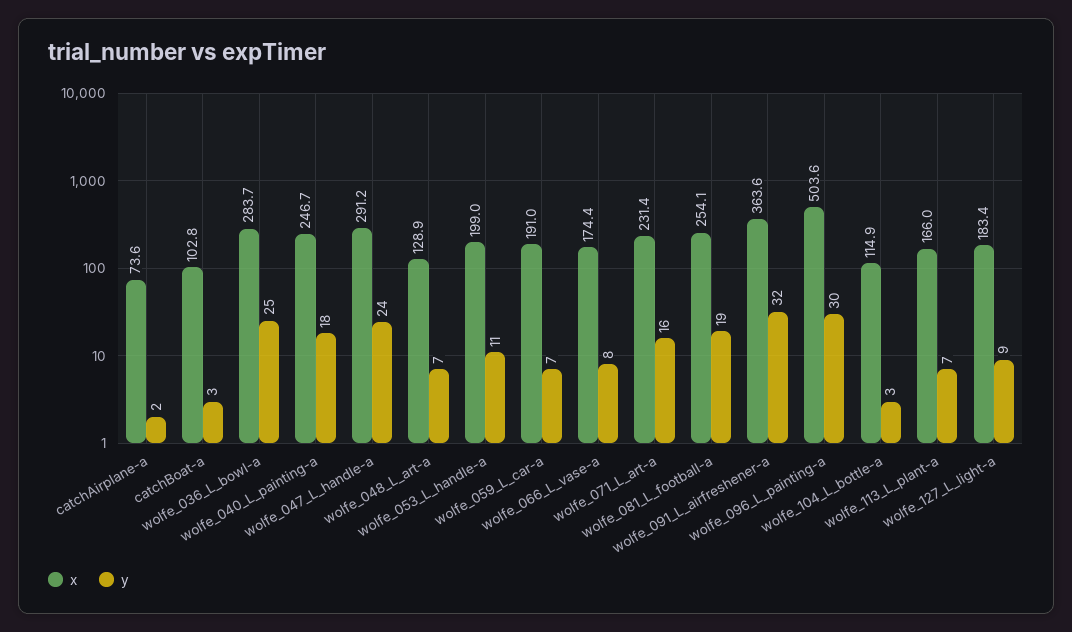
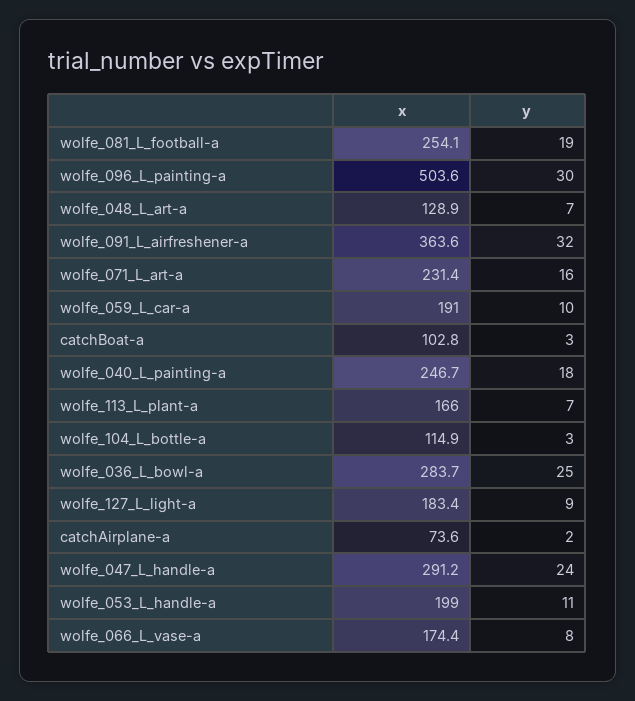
y, wolfe_059_L_car-a: 7 -> 10

